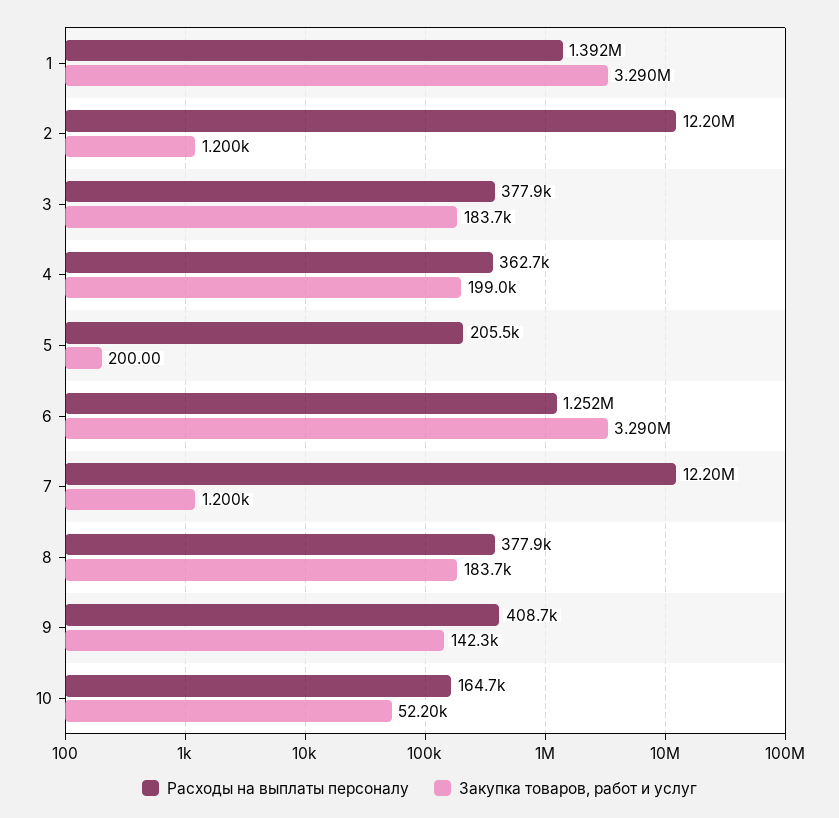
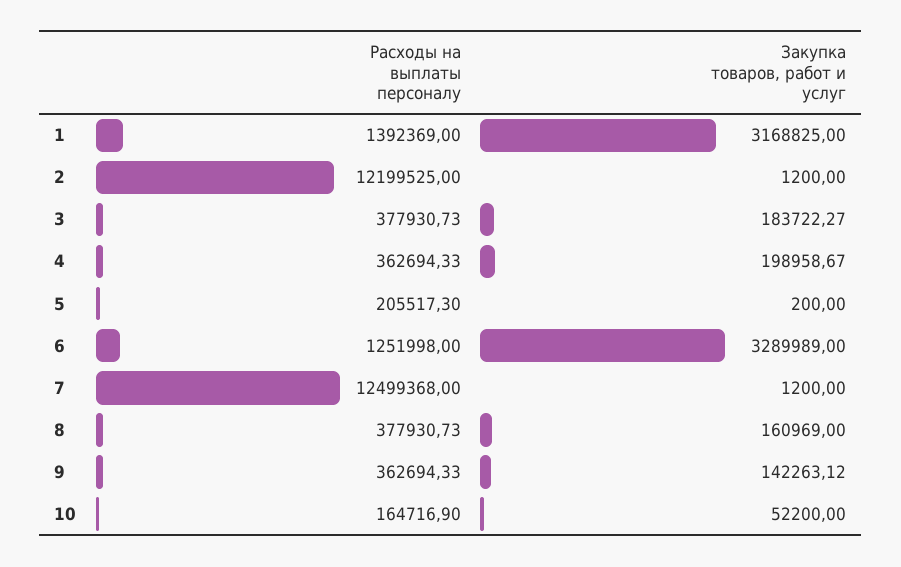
Закупка товаров, работ и услуг, 1: 3290000 -> 3168825
Расходы на выплаты персоналу, 7: 12200000 -> 12499368
Закупка товаров, работ и услуг, 8: 183700 -> 160969
Расходы на выплаты персоналу, 9: 408700 -> 362694.33

